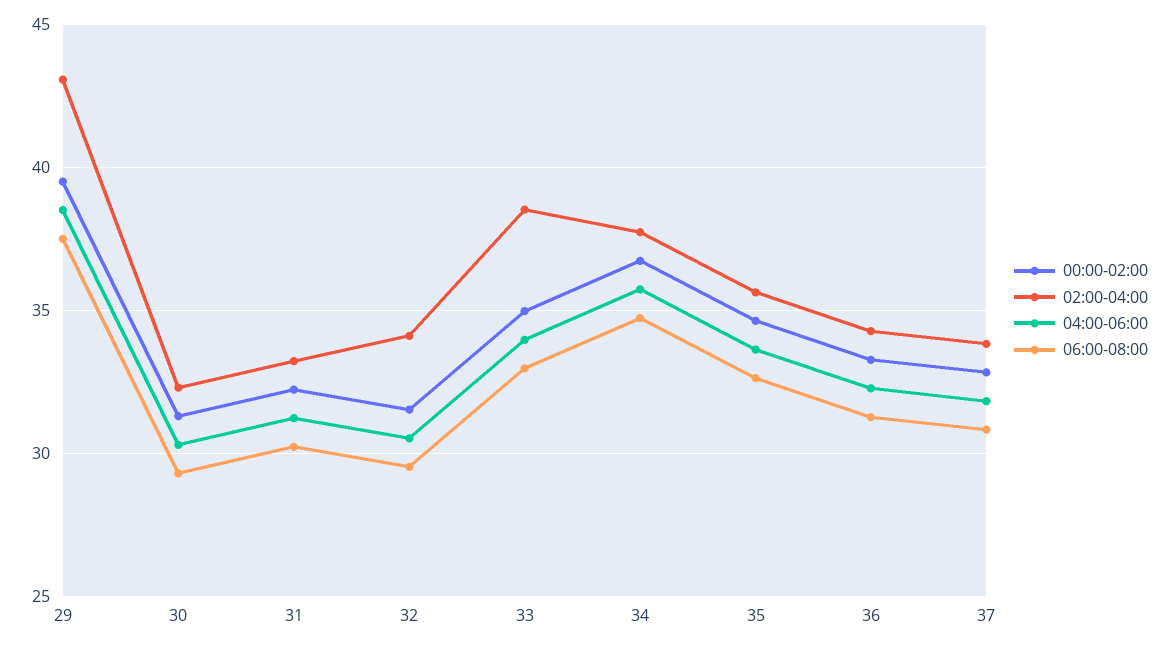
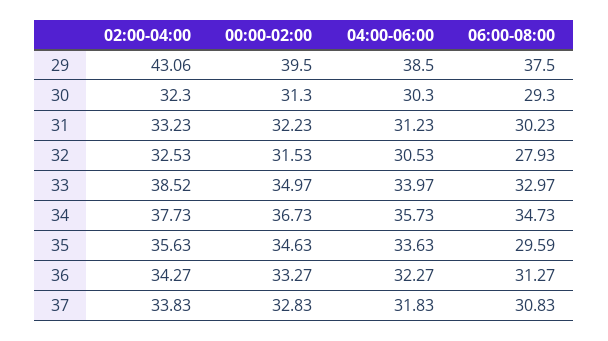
02:00-04:00, 32: 34 -> 32.53
06:00-08:00, 32: 29.5 -> 27.93
06:00-08:00, 35: 32.5 -> 29.59

